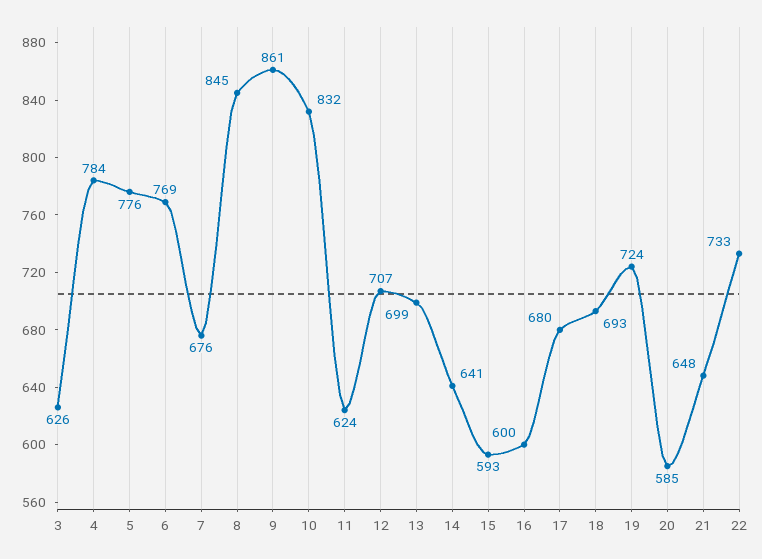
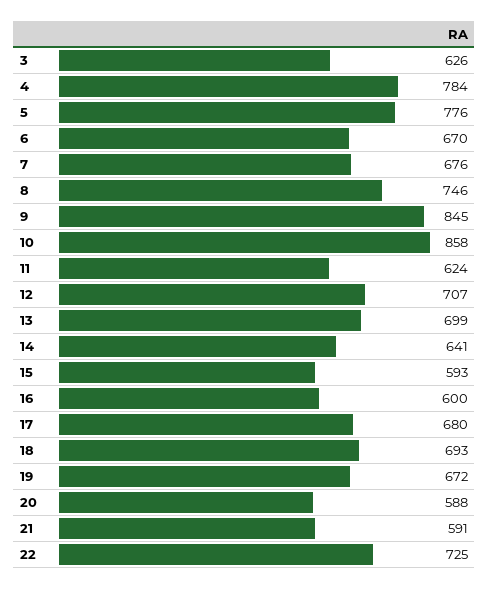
6: 769 -> 670
8: 845 -> 746
9: 861 -> 845
10: 832 -> 858
19: 724 -> 672
20: 585 -> 588
21: 648 -> 591
22: 733 -> 725

